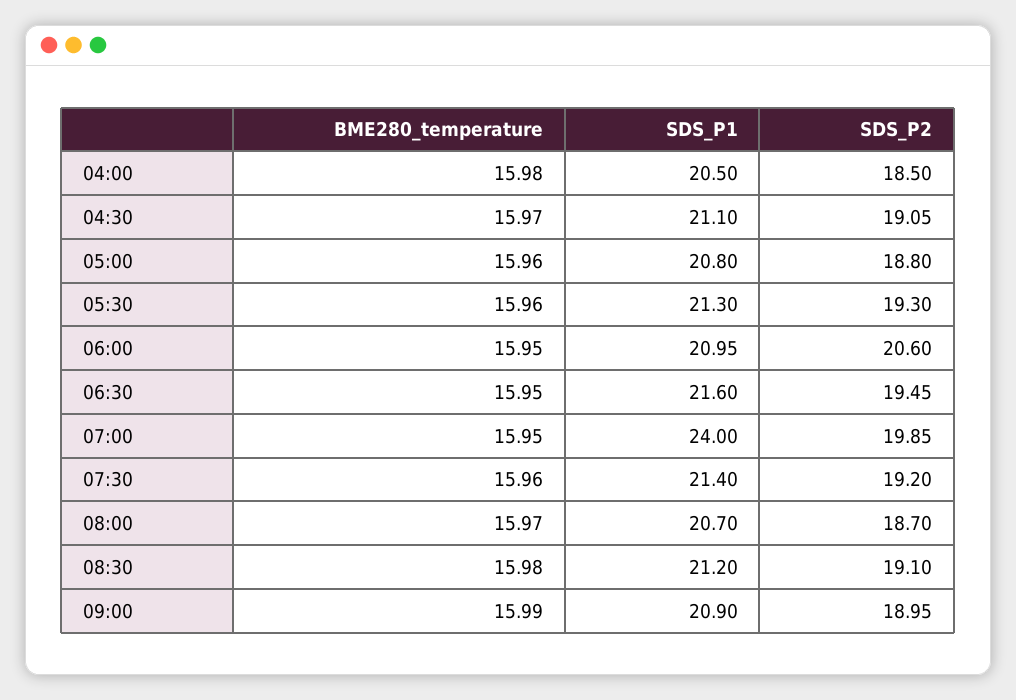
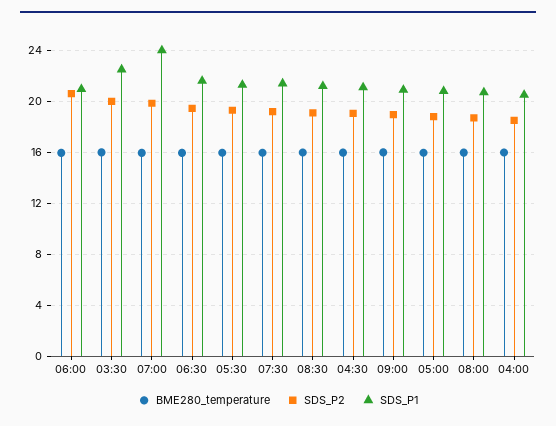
BME280_temperature, 03:30: none -> 16
SDS_P2, 03:30: none -> 20
SDS_P1, 03:30: none -> 22.5

